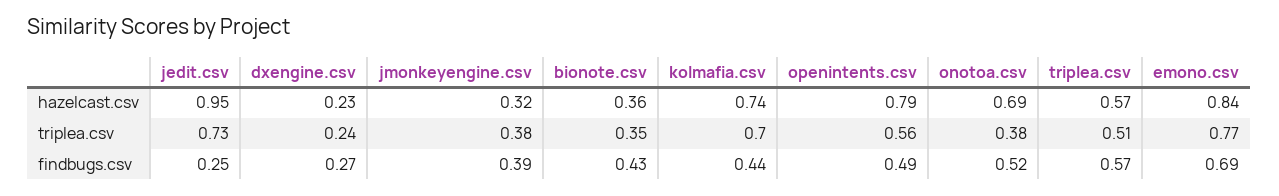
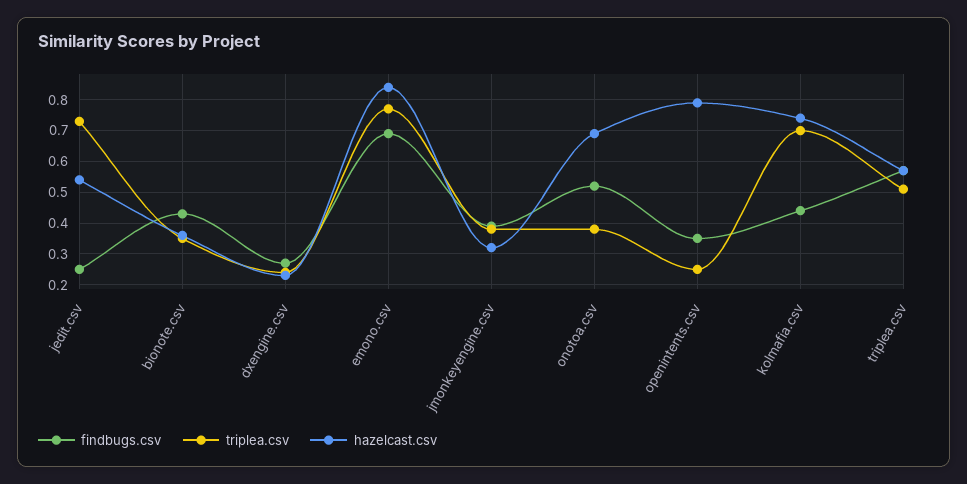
hazelcast.csv, jedit.csv: 0.95 -> 0.55
triplea.csv, openintents.csv: 0.56 -> 0.25
findbugs.csv, openintents.csv: 0.49 -> 0.35

